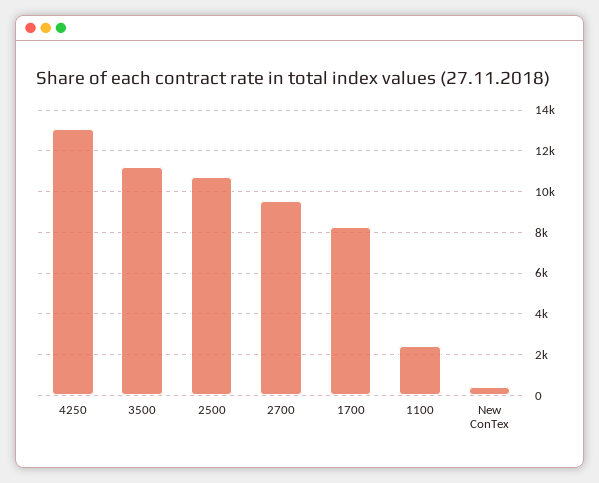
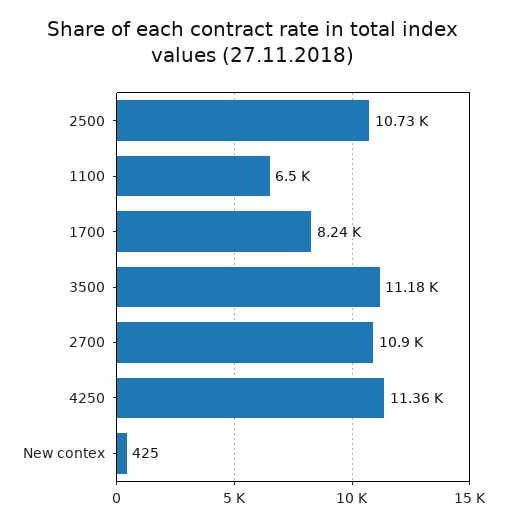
4250: 13000 -> 11360
2700: 9500 -> 10900
1100: 2500 -> 6500

